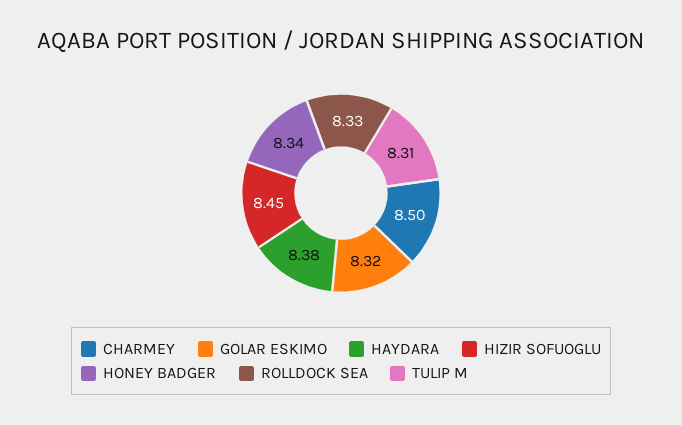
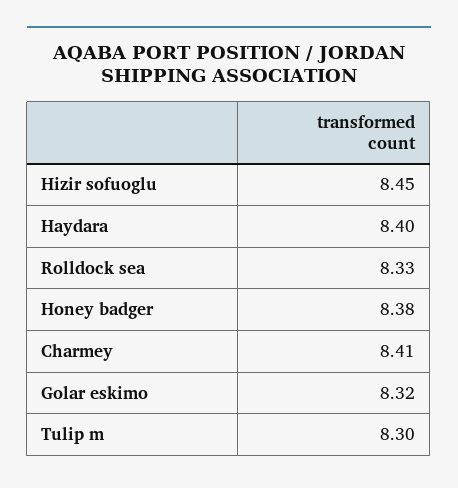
CHARMEY: 8.5 -> 8.41
HAYDARA: 8.38 -> 8.4
HONEY BADGER: 8.34 -> 8.38
TULIP M: 8.31 -> 8.3

